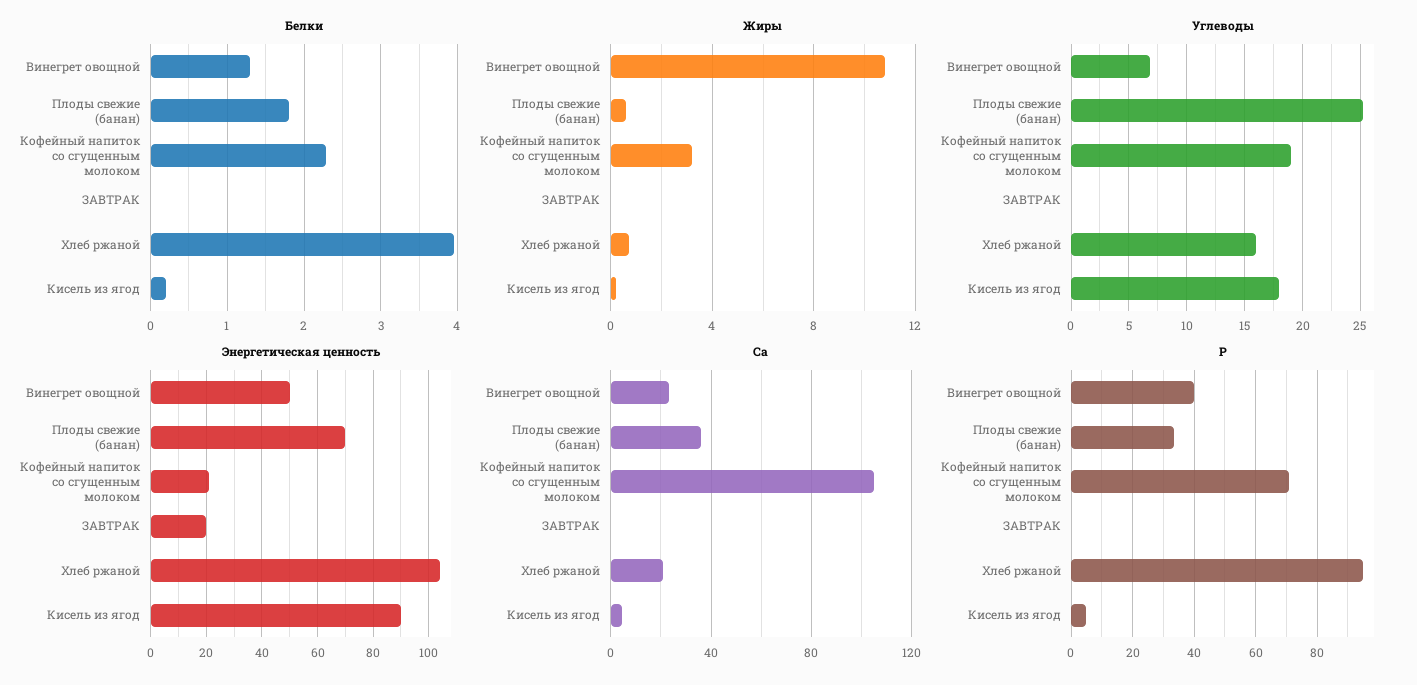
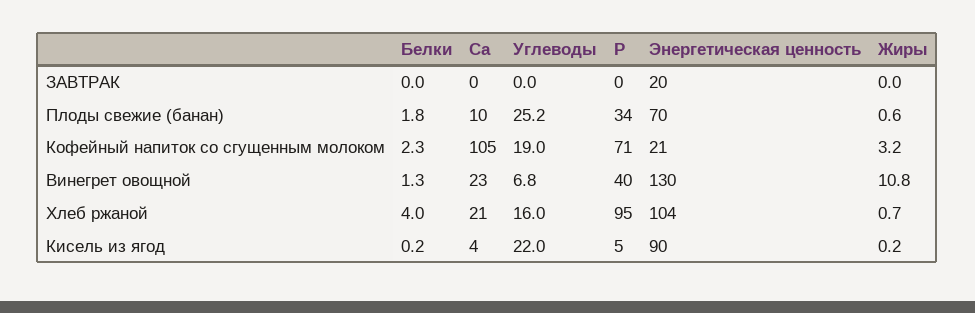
Углеводы, Кисель из ягод: 18 -> 22
Энергетическая ценность, Винегрет овощной: 50 -> 130
Са, Плоды свежие (банан): 35 -> 10

